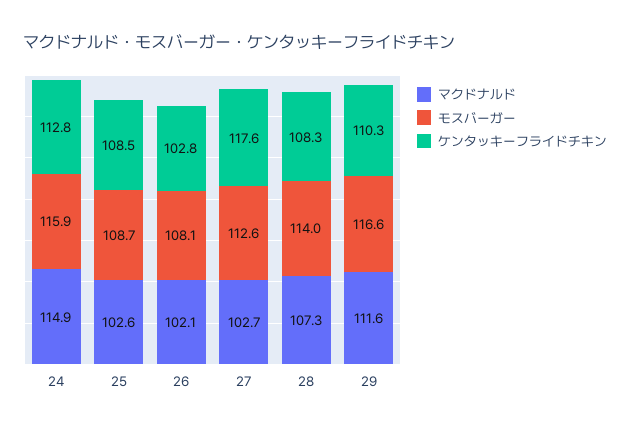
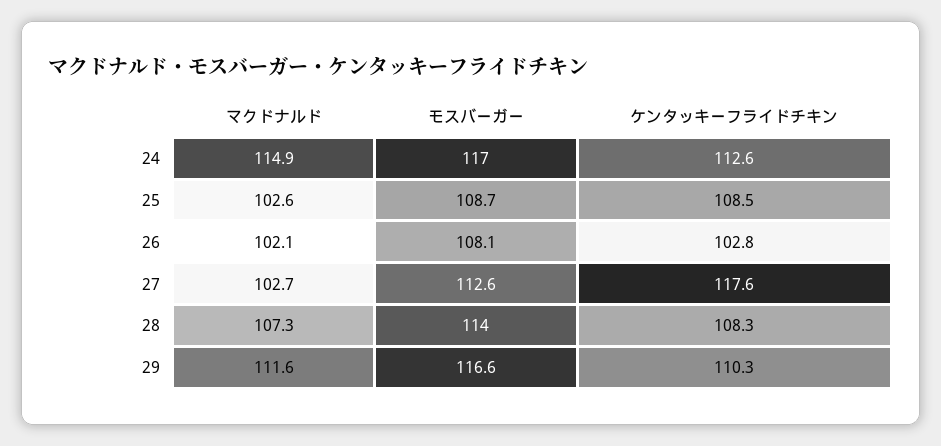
モスバーガー, 24: 115.9 -> 117
ケンタッキーフライドチキン, 24: 112.8 -> 112.6

